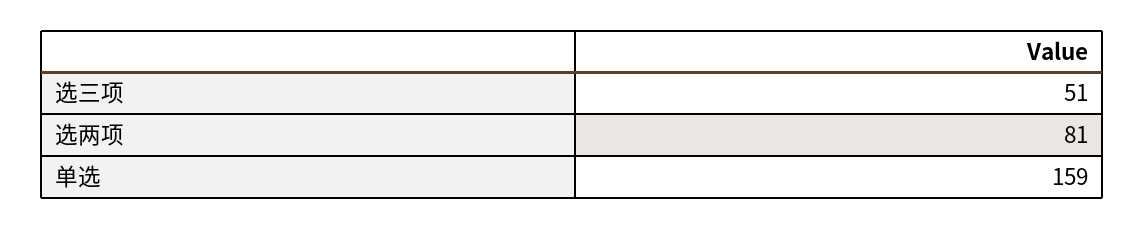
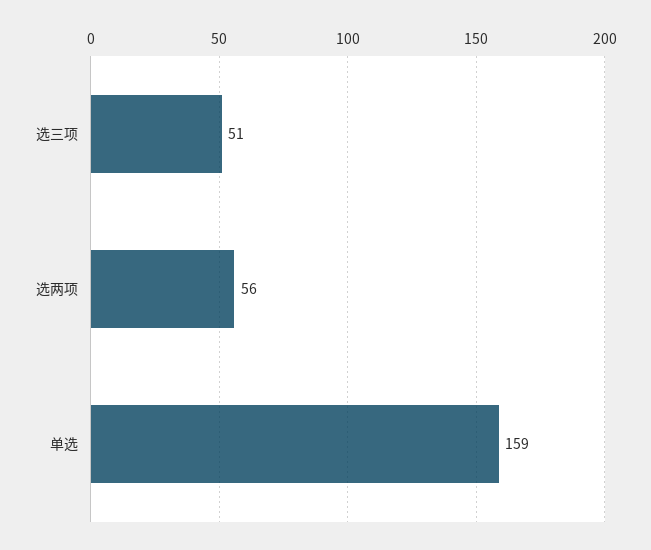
选两项: 81 -> 56

